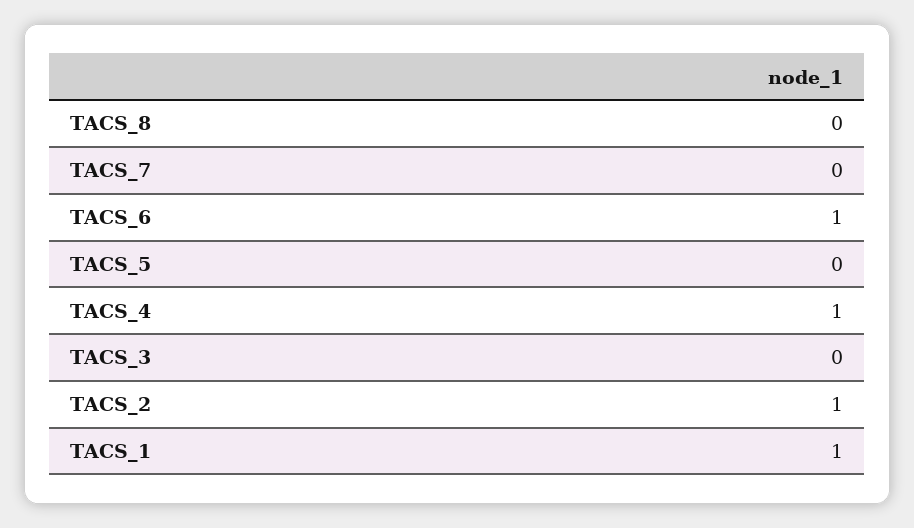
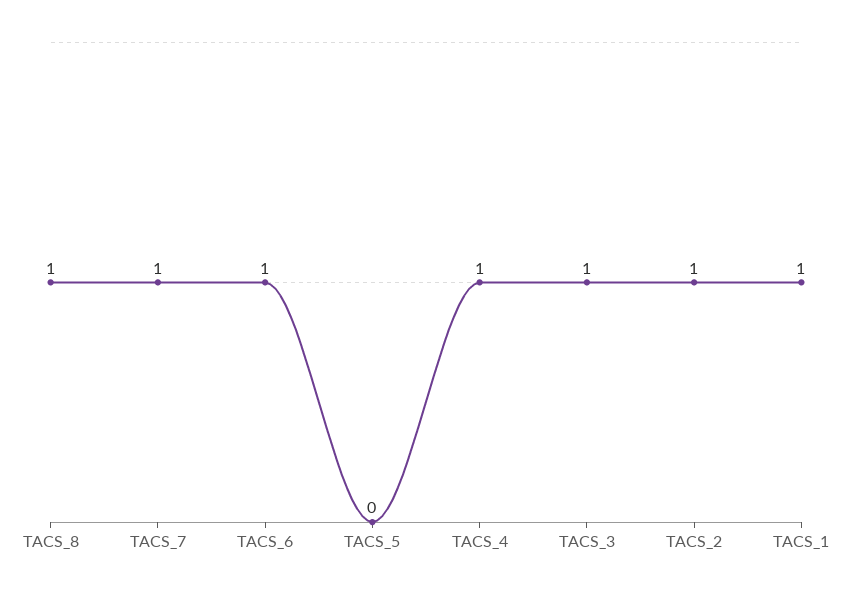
TACS_8: 0 -> 1
TACS_7: 0 -> 1
TACS_3: 0 -> 1

